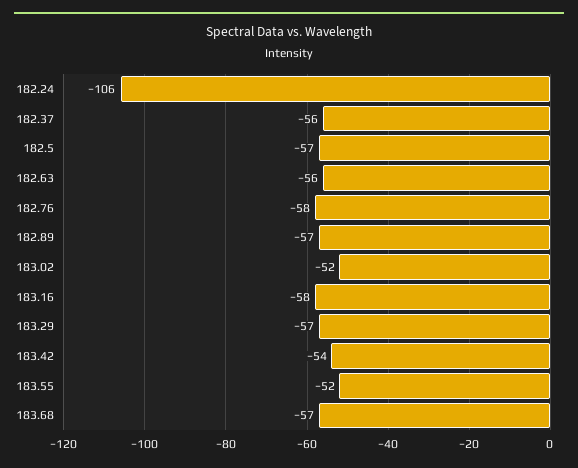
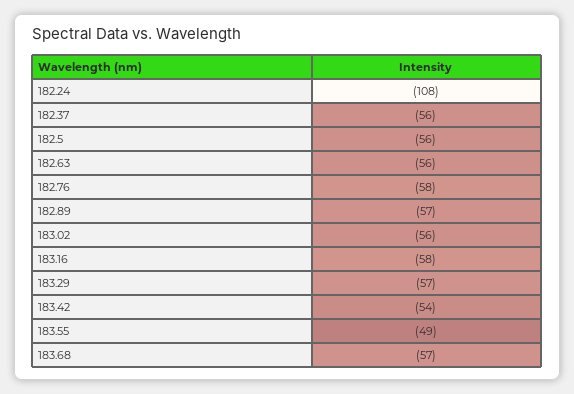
182.24: -106 -> -108
182.5: -57 -> -56
183.02: -52 -> -56
183.55: -52 -> -49

